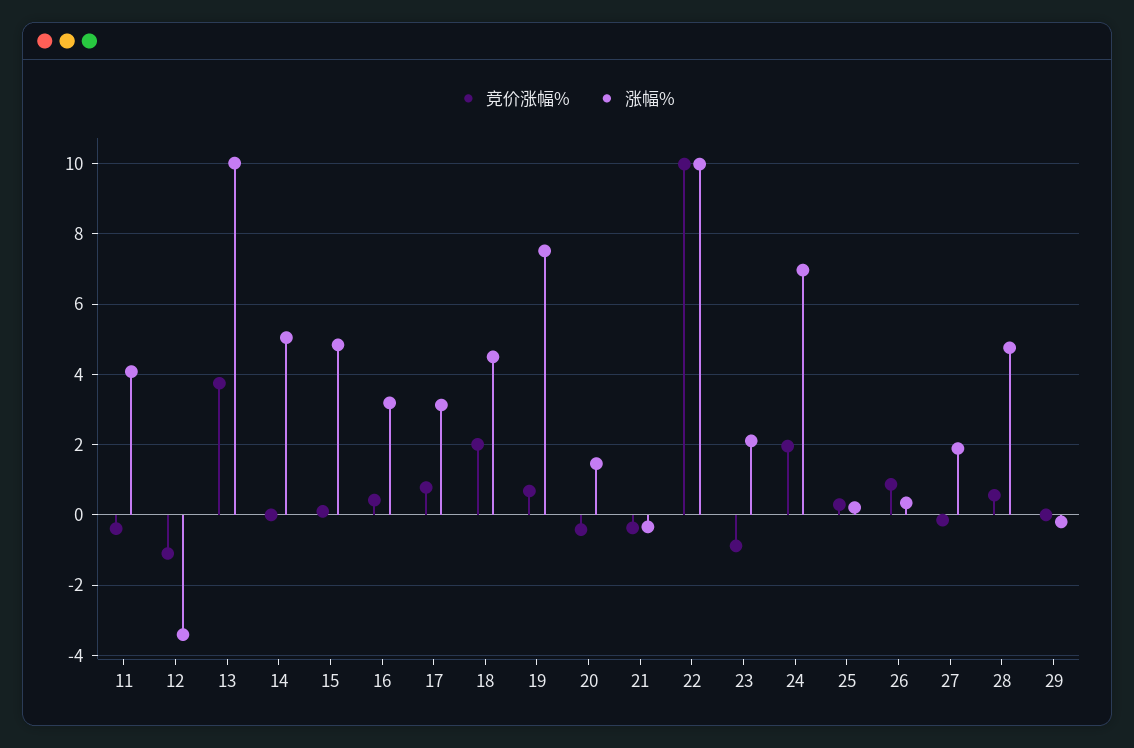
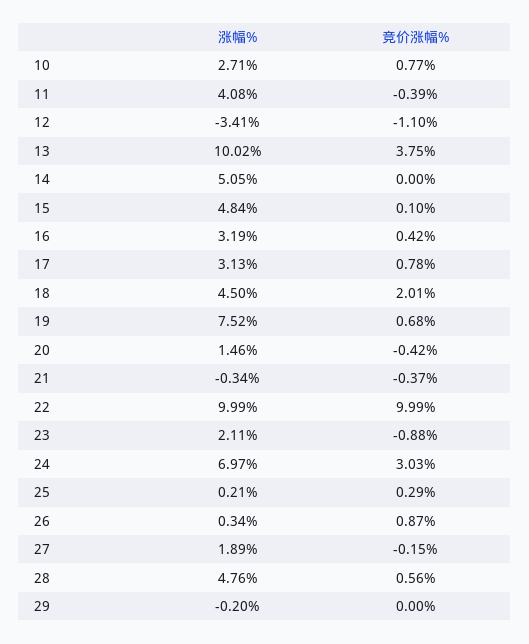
竞价涨幅%, 24: 2 -> 3.03
涨幅%, 10: none -> 2.71
竞价涨幅%, 10: none -> 0.77

